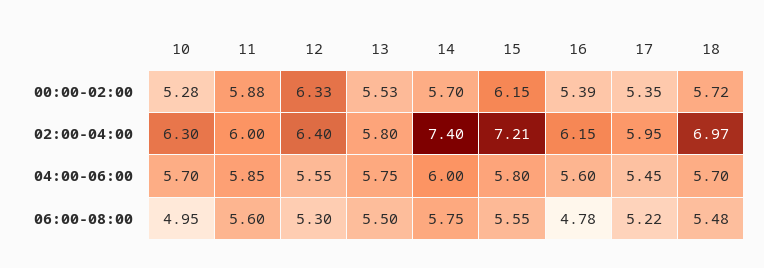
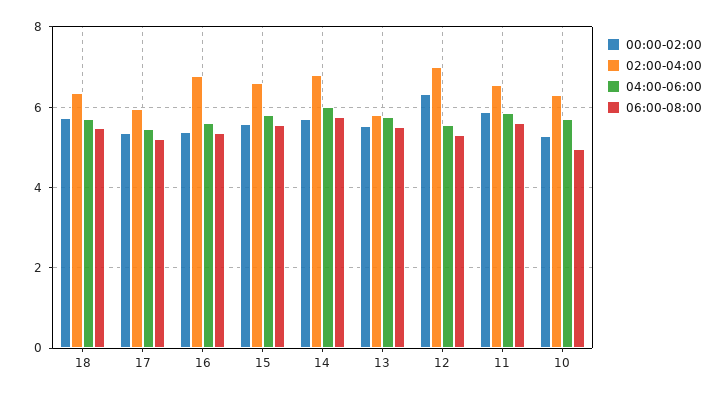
00:00-02:00, 15: 6.15 -> 5.6
02:00-04:00, 11: 6 -> 6.6
02:00-04:00, 12: 6.4 -> 7
02:00-04:00, 14: 7.4 -> 6.8
02:00-04:00, 15: 7.21 -> 6.6
02:00-04:00, 16: 6.15 -> 6.8
02:00-04:00, 18: 6.97 -> 6.4
06:00-08:00, 16: 4.78 -> 5.4

